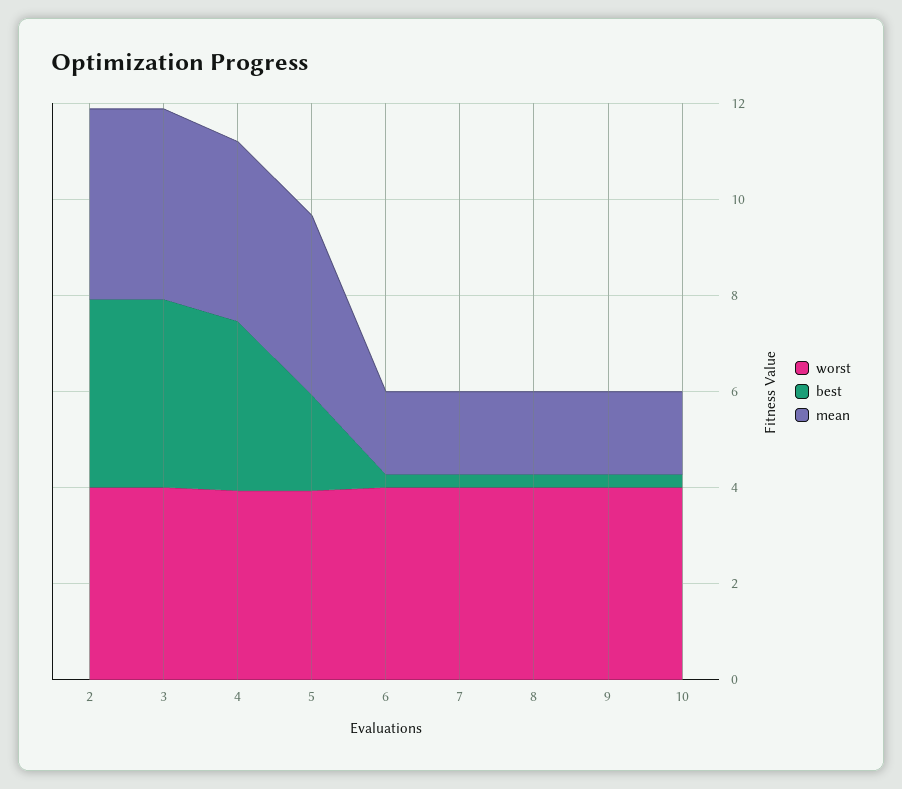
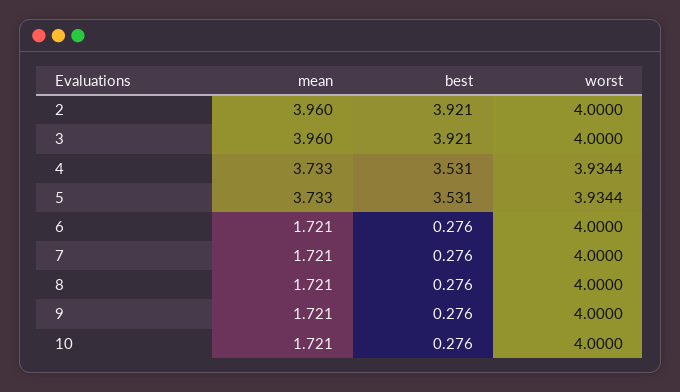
best, 5: 2 -> 3.531

